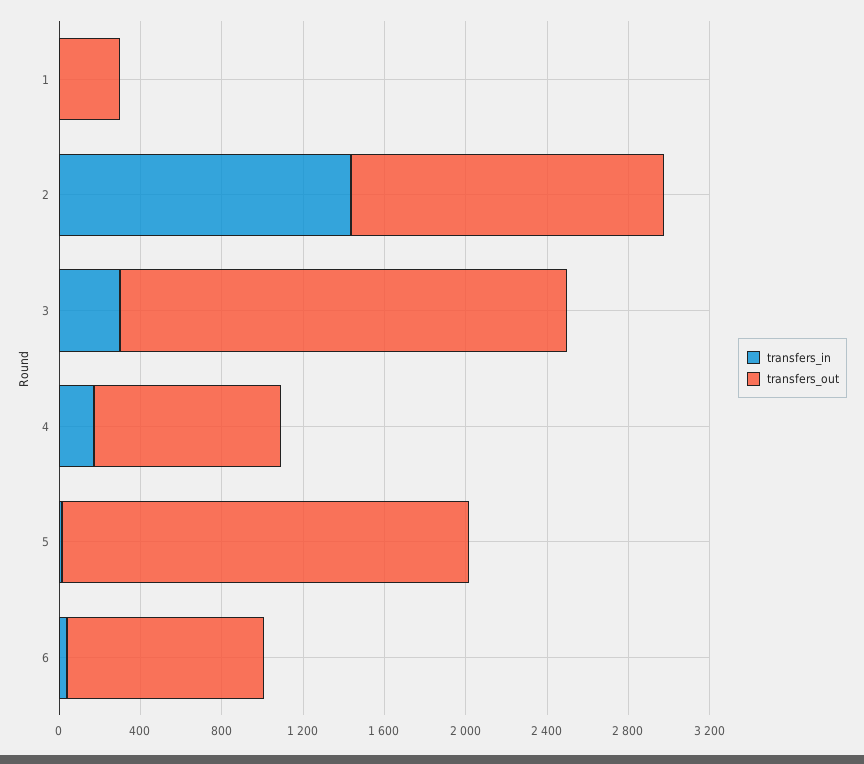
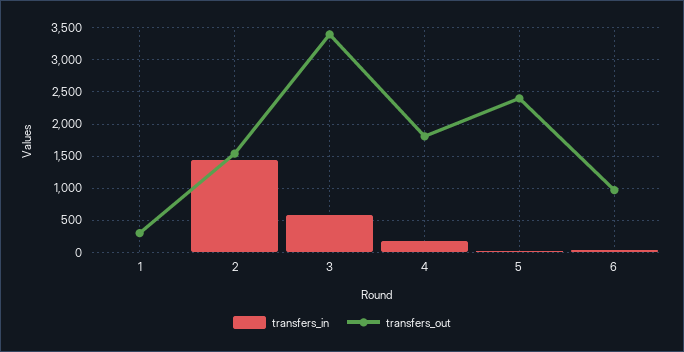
transfers_in, 3: 300 -> 600
transfers_out, 3: 2200 -> 3400
transfers_out, 4: 900 -> 1800
transfers_out, 5: 2000 -> 2400

